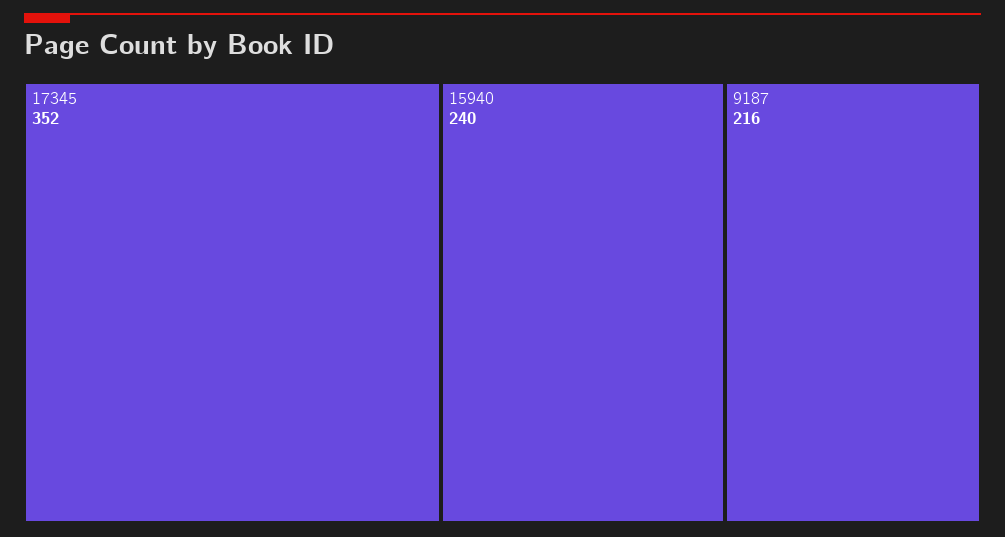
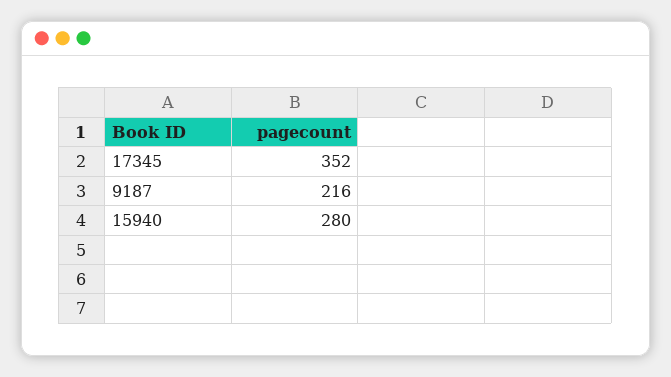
15940: 240 -> 280

